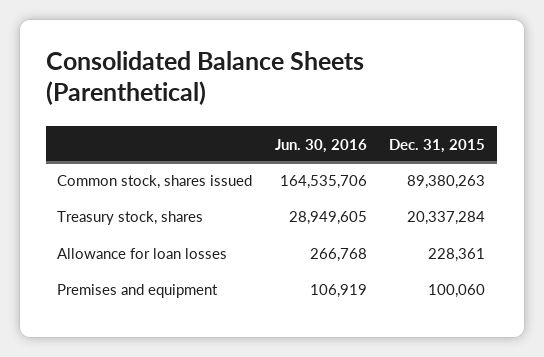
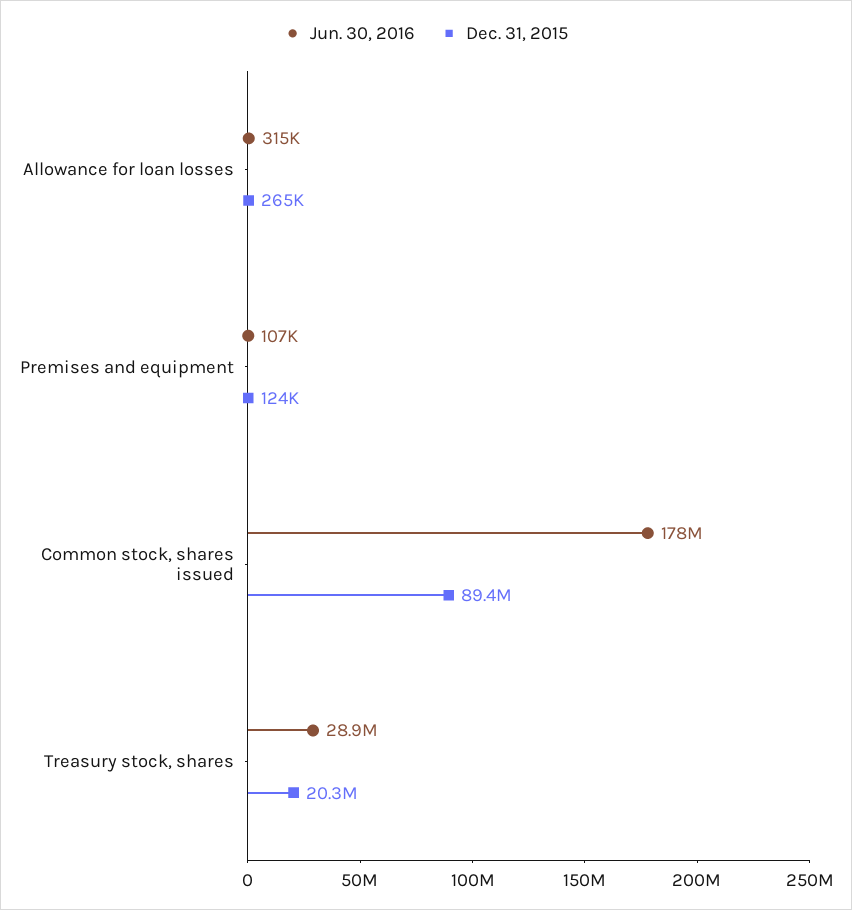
Jun. 30, 2016, Common stock, shares issued: 164535706 -> 178000000
Jun. 30, 2016, Allowance for loan losses: 266768 -> 315000
Dec. 31, 2015, Allowance for loan losses: 228361 -> 265000
Dec. 31, 2015, Premises and equipment: 100060 -> 124000

